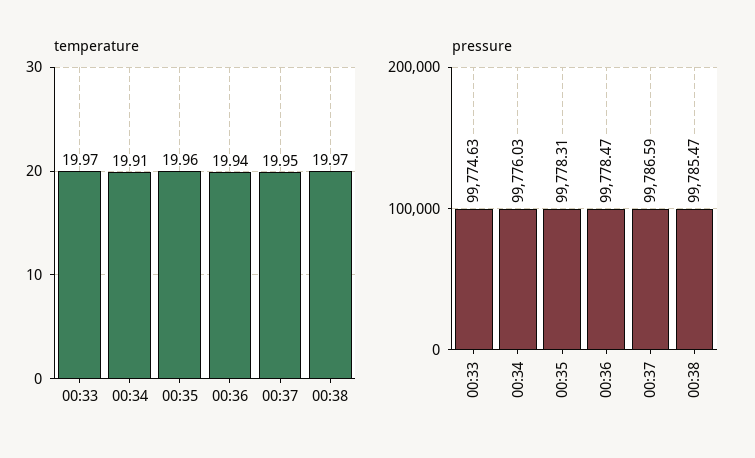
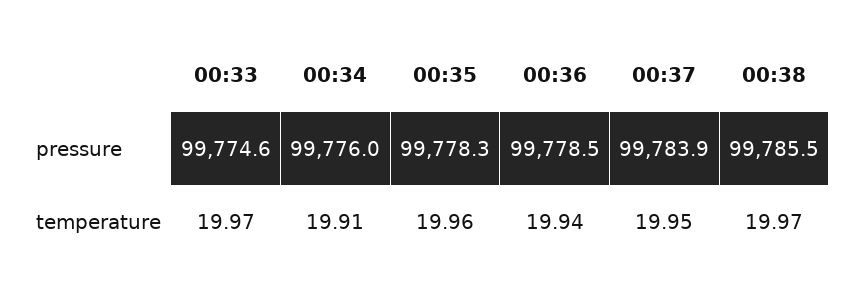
pressure, 00:37: 99786.59 -> 99783.9

